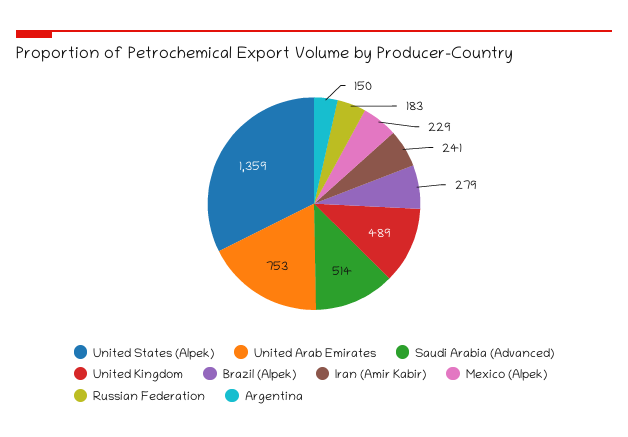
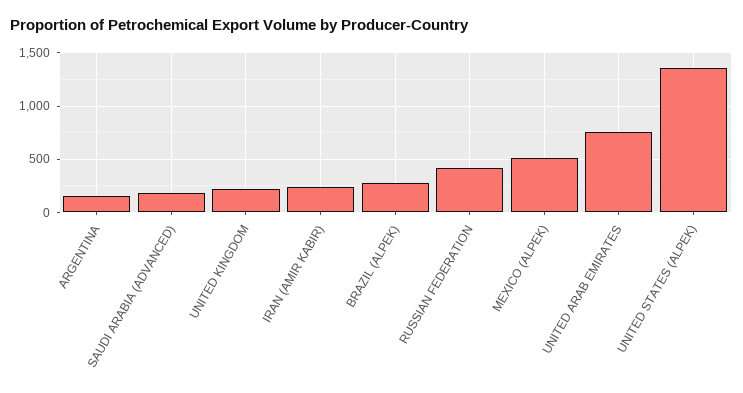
Saudi Arabia (Advanced): 514 -> 200
United Kingdom: 489 -> 200
Mexico (Alpek): 229 -> 500
Russian Federation: 183 -> 400

